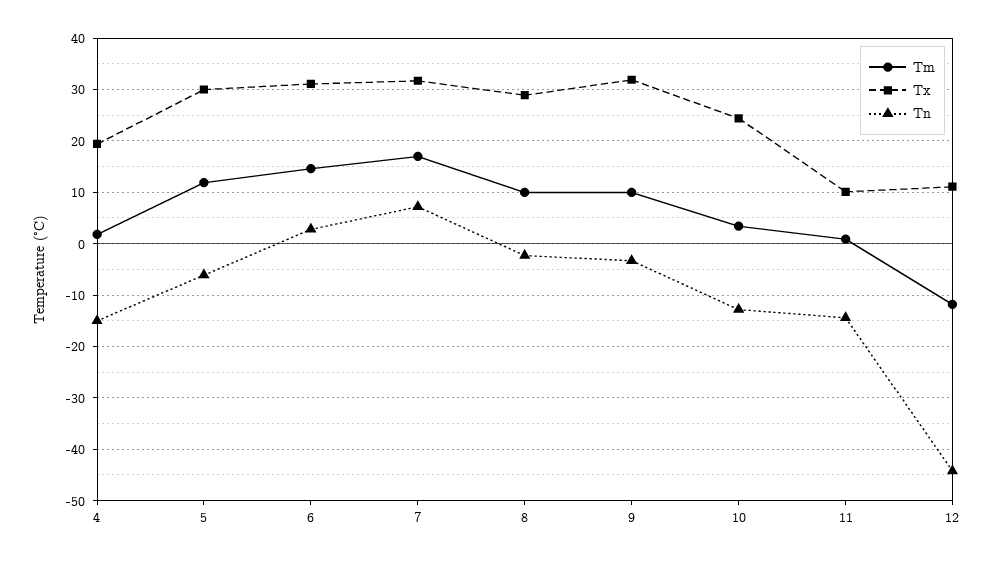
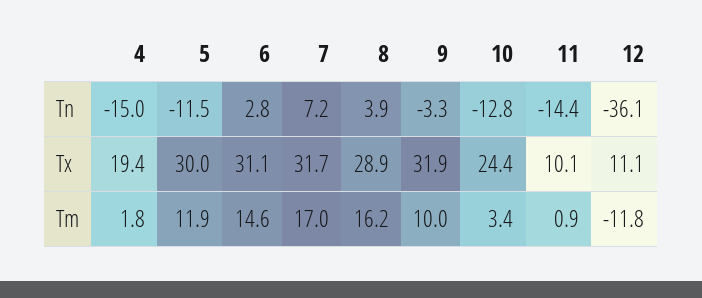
Tn, 5: -6 -> -11.5
Tm, 8: 10 -> 16.2
Tn, 8: -2 -> 3.9
Tn, 12: -44 -> -36.1

